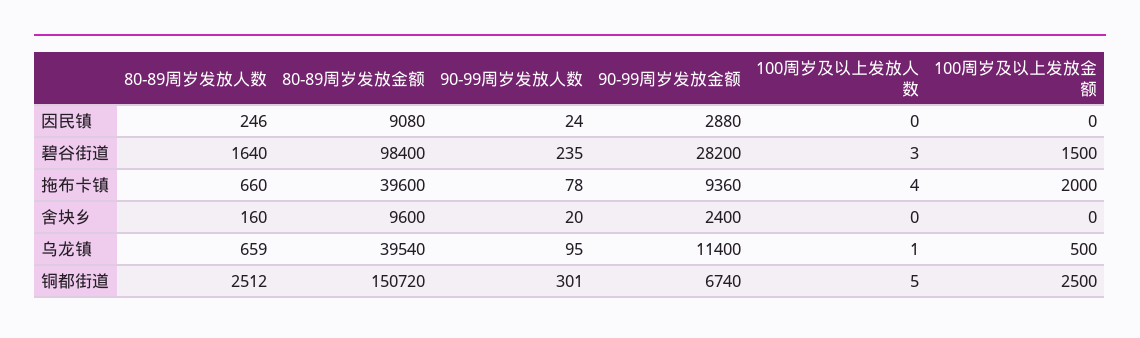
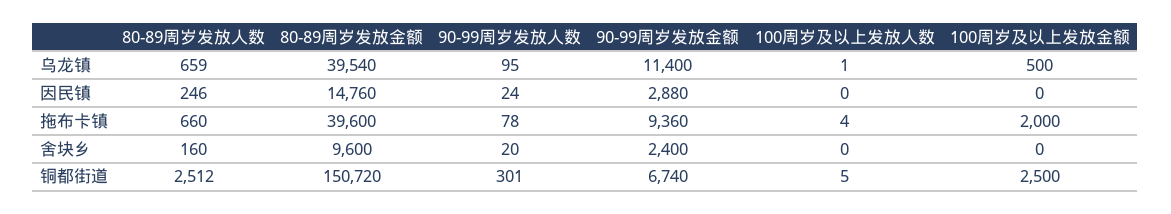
80-89周岁发放金额, 因民镇: 9080 -> 14760
80-89周岁发放人数, 碧谷街道: 1640 -> none
80-89周岁发放金额, 碧谷街道: 98400 -> none
90-99周岁发放人数, 碧谷街道: 235 -> none
90-99周岁发放金额, 碧谷街道: 28200 -> none
100周岁及以上发放人数, 碧谷街道: 3 -> none
100周岁及以上发放金额, 碧谷街道: 1500 -> none

